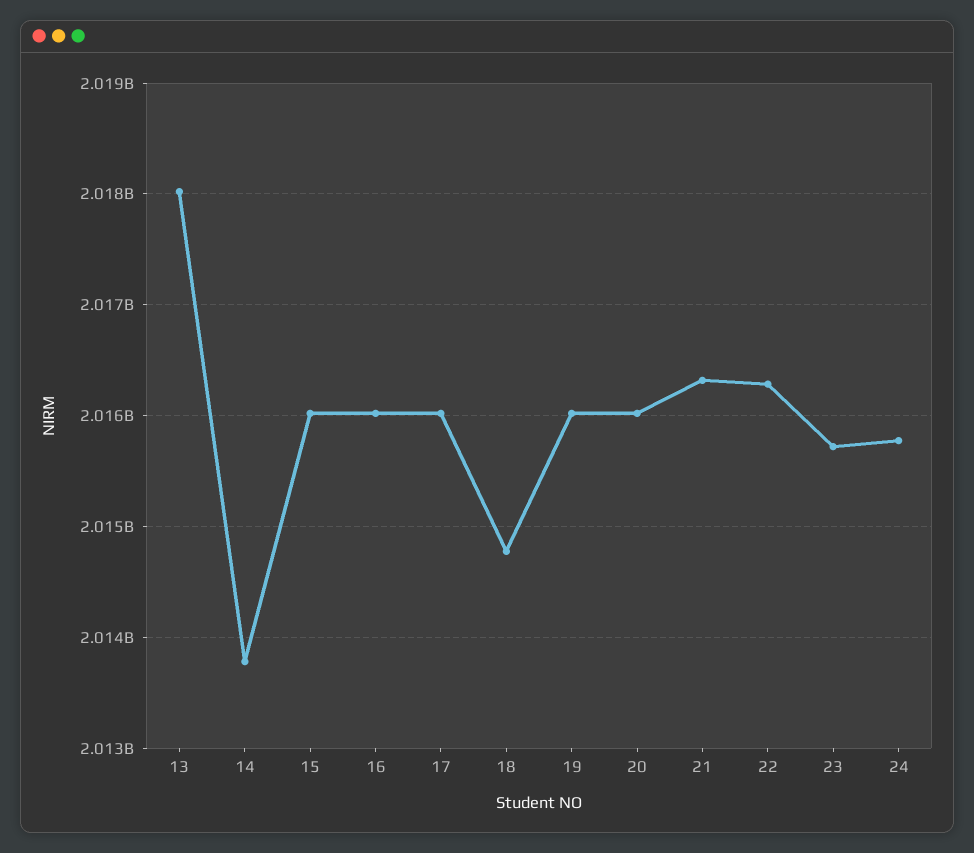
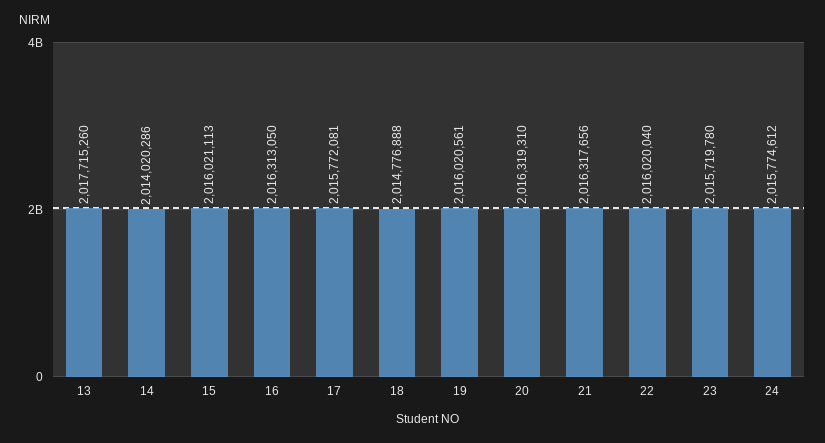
13: 2018000000 -> 2017715260
14: 2013800000 -> 2014020286
16: 2016000000 -> 2016313050
17: 2016000000 -> 2015772081
20: 2016000000 -> 2016319310
22: 2016300000 -> 2016020040

